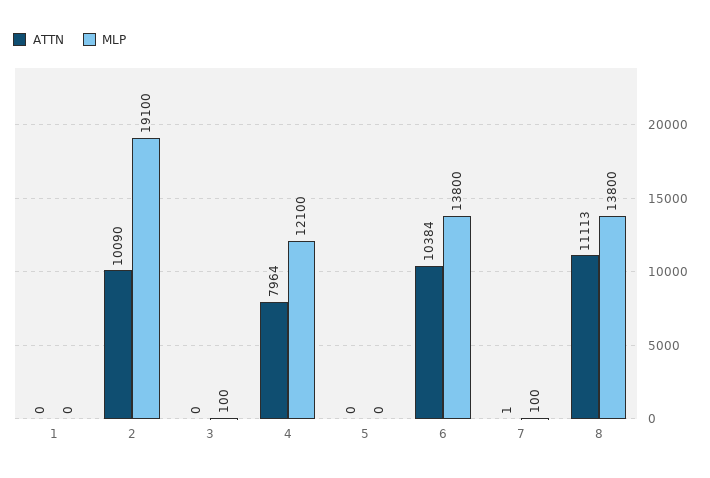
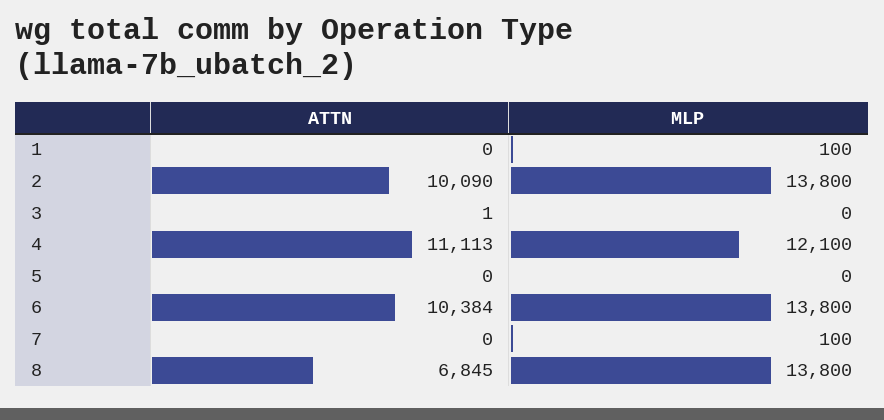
MLP, 1: 0 -> 100
MLP, 2: 19100 -> 13800
ATTN, 3: 0 -> 1
MLP, 3: 100 -> 0
ATTN, 4: 7964 -> 11113
ATTN, 7: 1 -> 0
ATTN, 8: 11113 -> 6845

